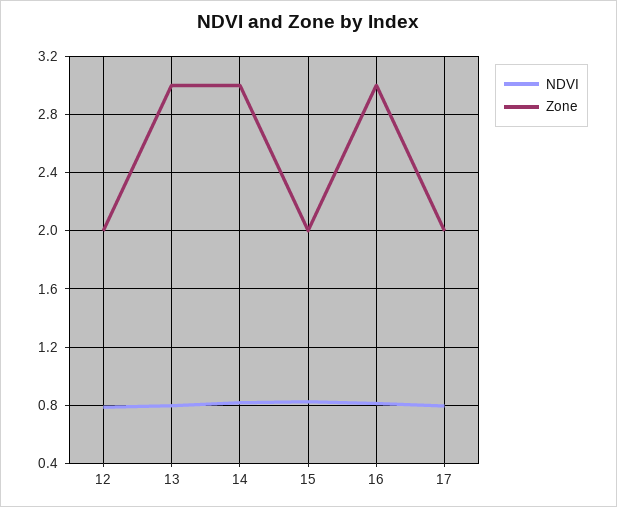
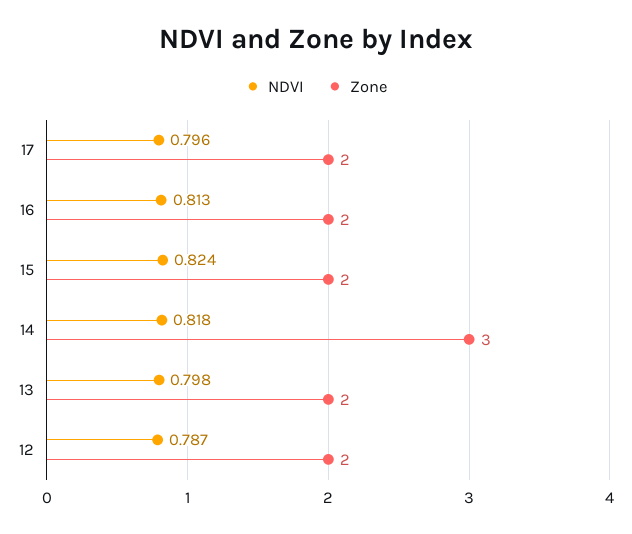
Zone, 13: 3 -> 2
Zone, 16: 3 -> 2

